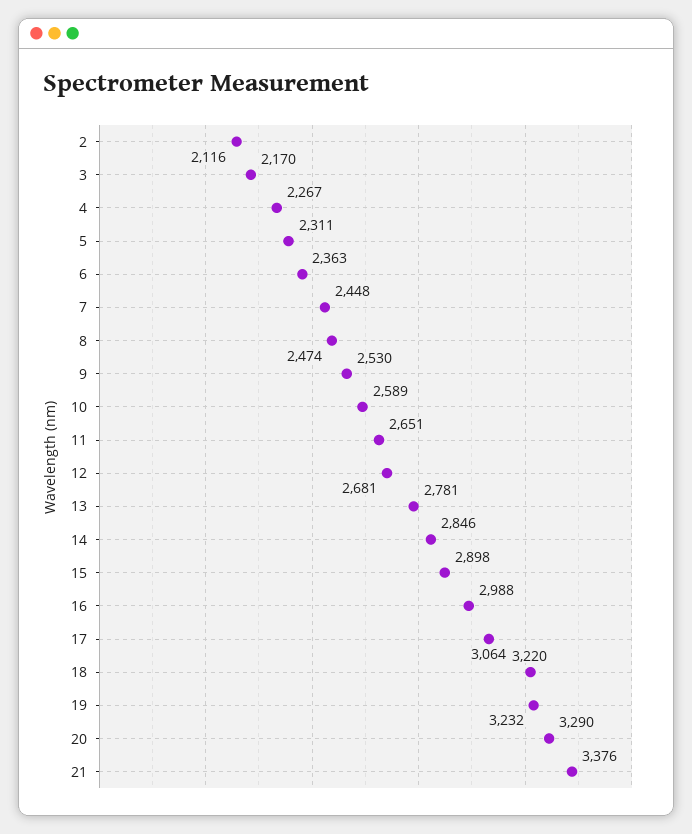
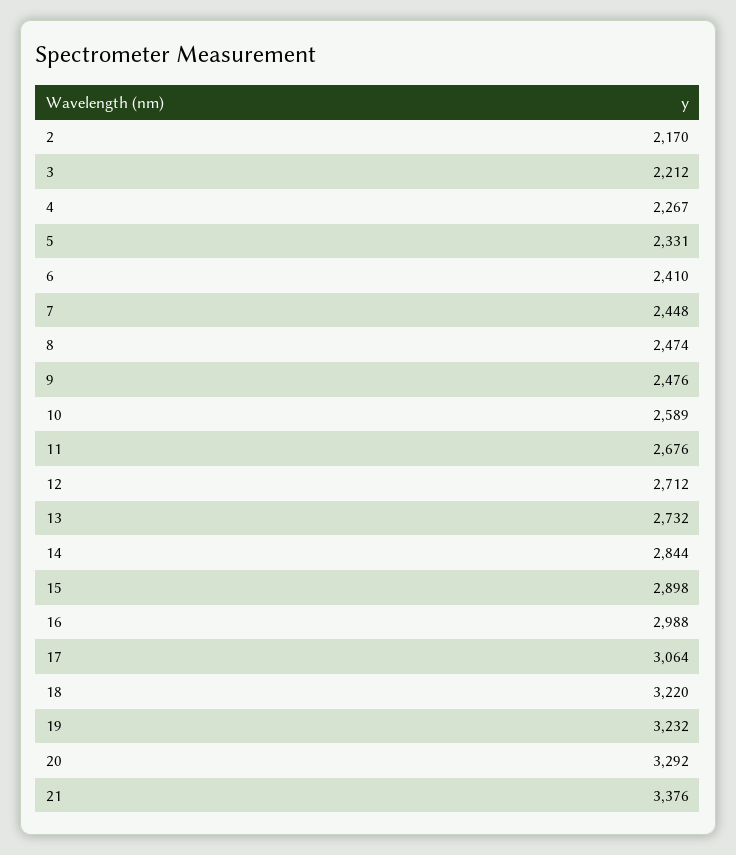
2: 2116 -> 2170
3: 2170 -> 2212
5: 2311 -> 2331
6: 2363 -> 2410
9: 2530 -> 2476
11: 2651 -> 2676
12: 2681 -> 2712
13: 2781 -> 2732
14: 2846 -> 2844
20: 3290 -> 3292

